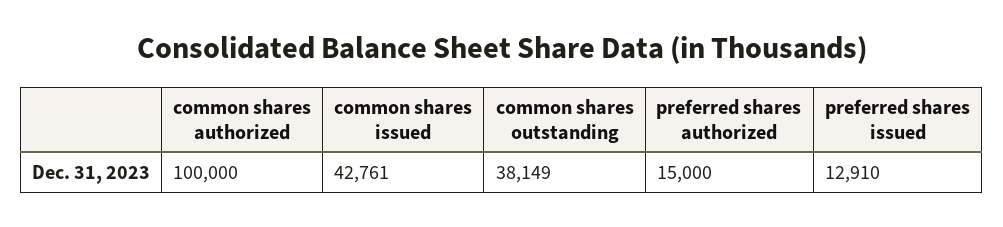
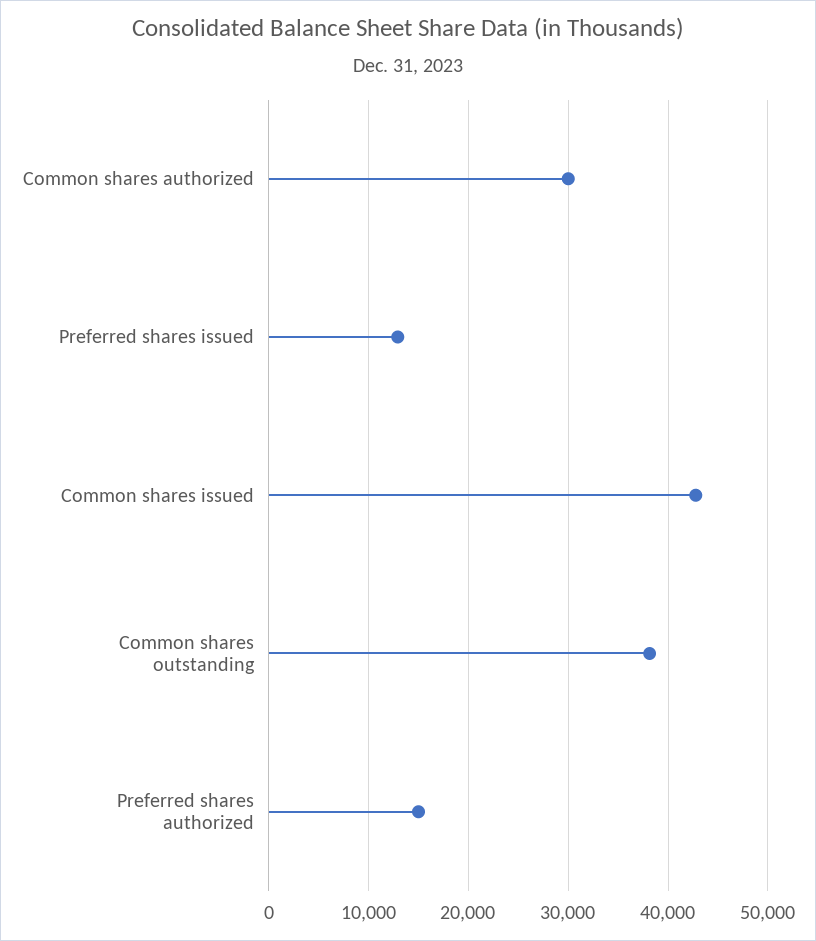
common shares authorized: 100000 -> 30000

